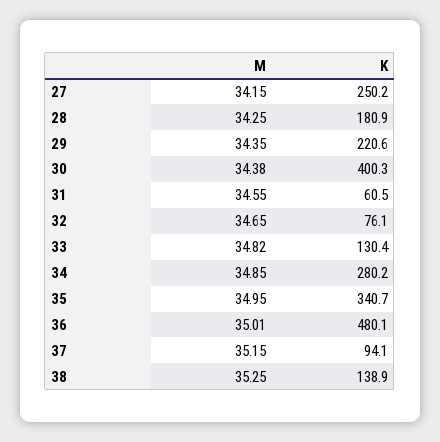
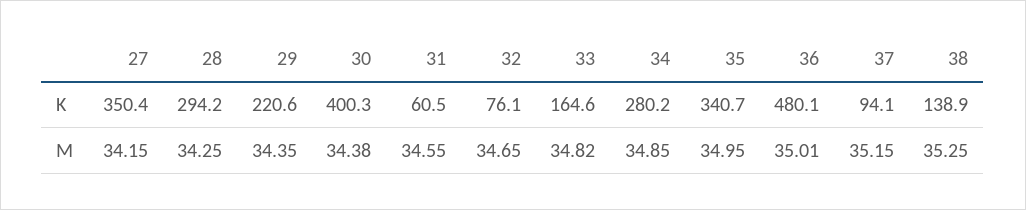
K, 27: 250.2 -> 350.4
K, 28: 180.9 -> 294.2
K, 33: 130.4 -> 164.6

